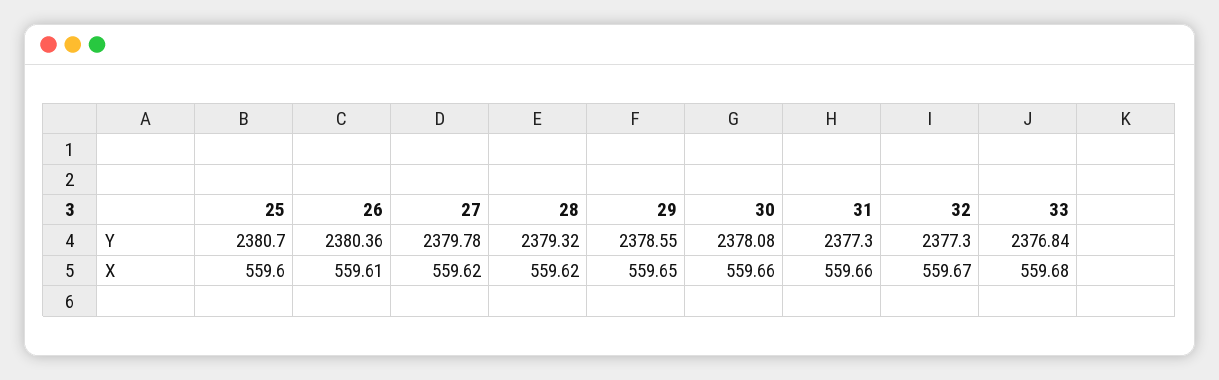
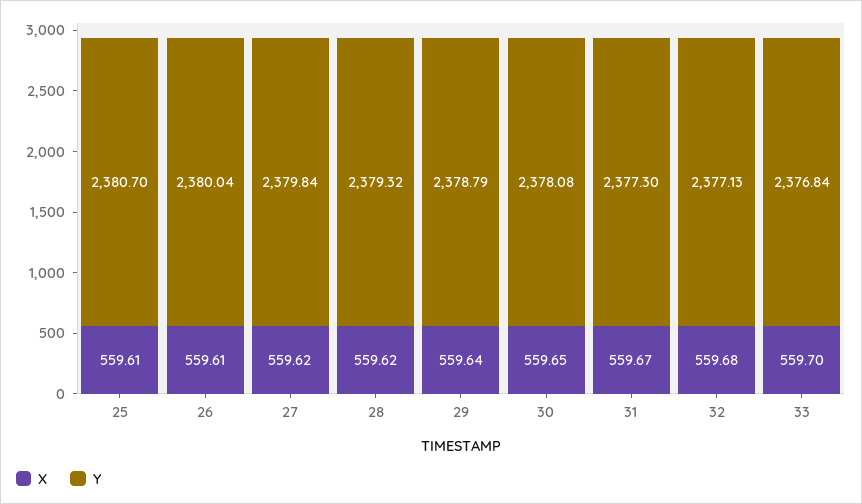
Y, 26: 2380.36 -> 2380.04
Y, 27: 2379.78 -> 2379.84
Y, 29: 2378.55 -> 2378.79
Y, 32: 2377.3 -> 2377.13
X, 25: 559.6 -> 559.61
X, 29: 559.65 -> 559.64
X, 30: 559.66 -> 559.65
X, 31: 559.66 -> 559.67
X, 32: 559.67 -> 559.68
X, 33: 559.68 -> 559.7

